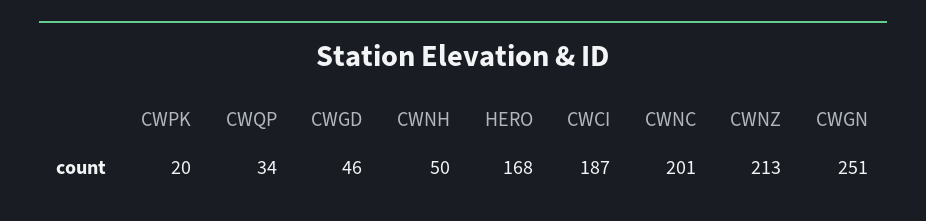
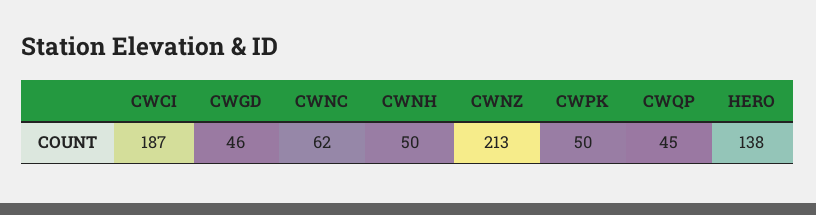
CWPK: 20 -> 50
CWQP: 34 -> 45
HERO: 168 -> 138
CWNC: 201 -> 62
CWGN: 251 -> none

